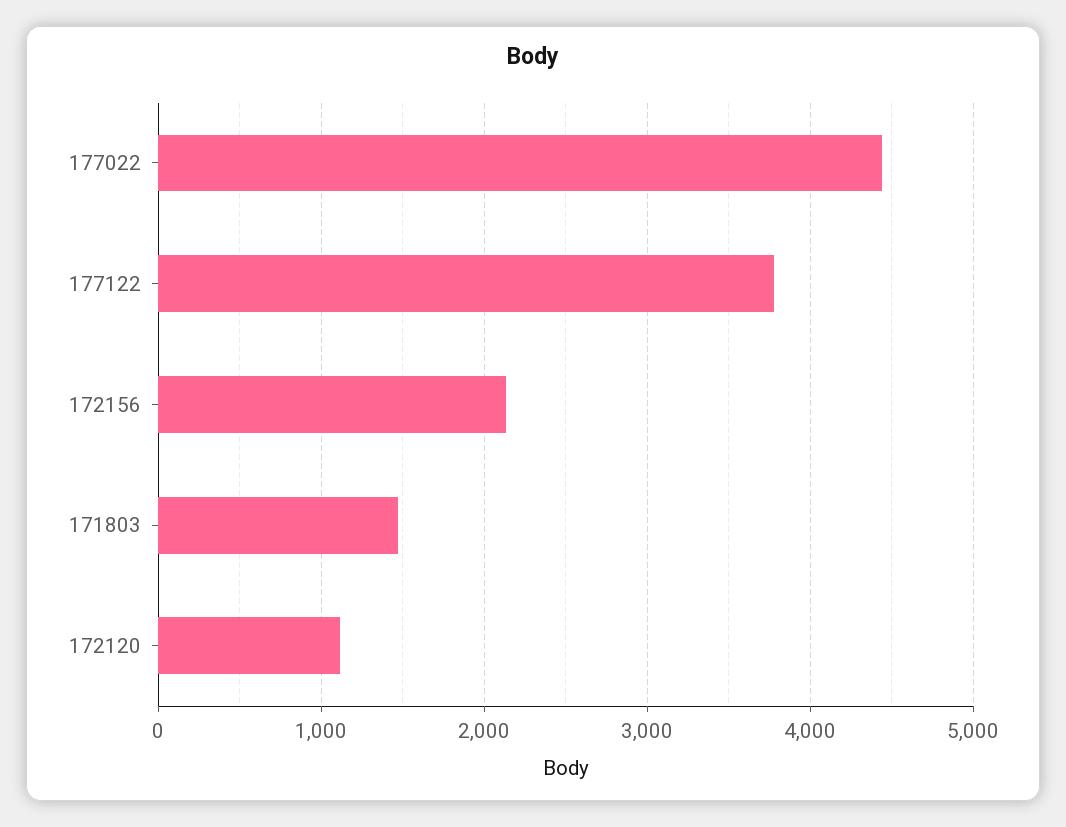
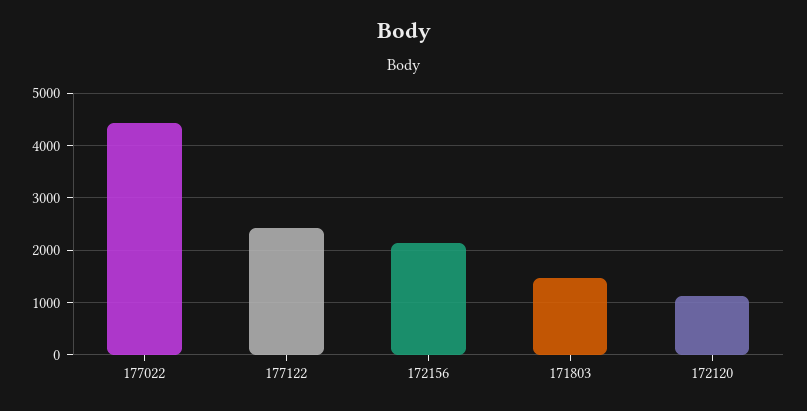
177122: 3800 -> 2400

